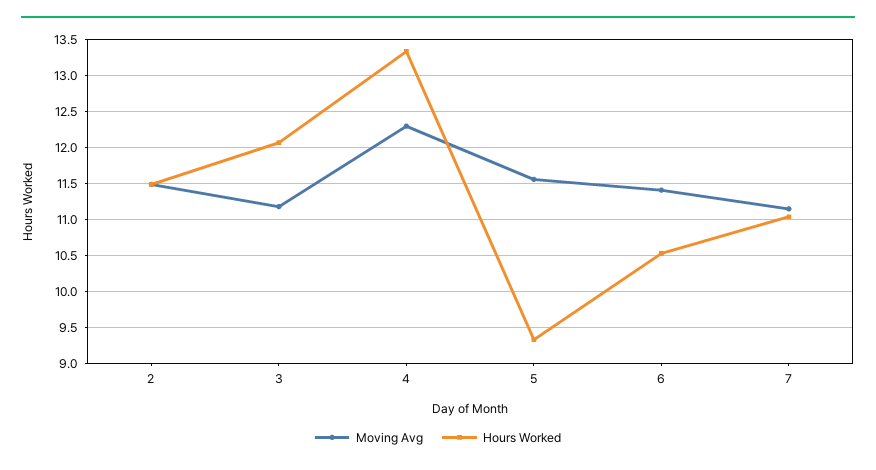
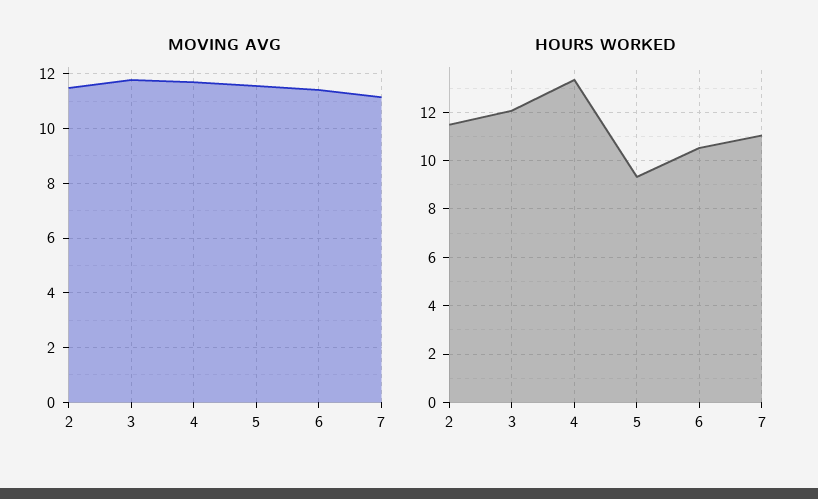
Moving Avg, 3: 11.2 -> 11.75
Moving Avg, 4: 12.3 -> 11.75

